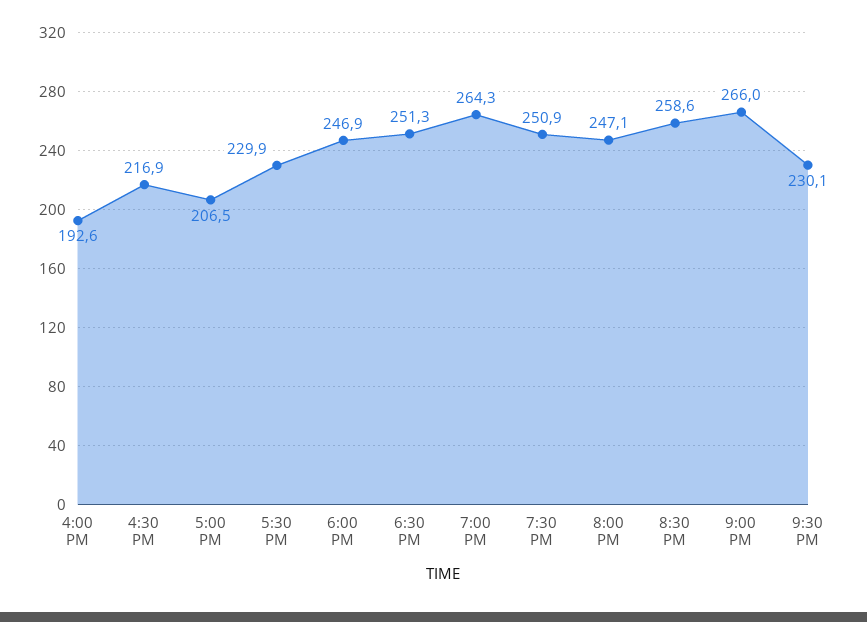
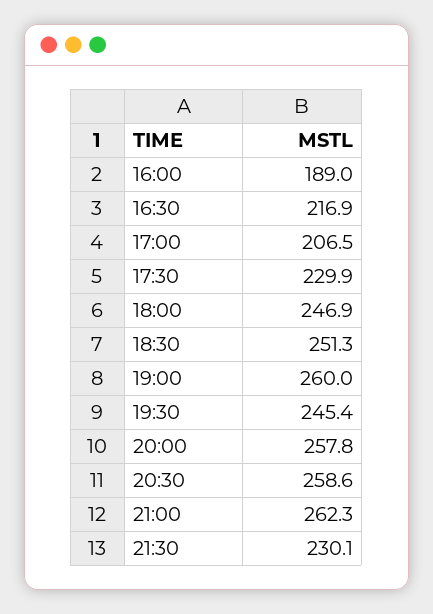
4:00 PM: 192.6 -> 189
7:00 PM: 264.3 -> 260
7:30 PM: 250.9 -> 245.4
8:00 PM: 247.1 -> 257.8
9:00 PM: 266 -> 262.3

